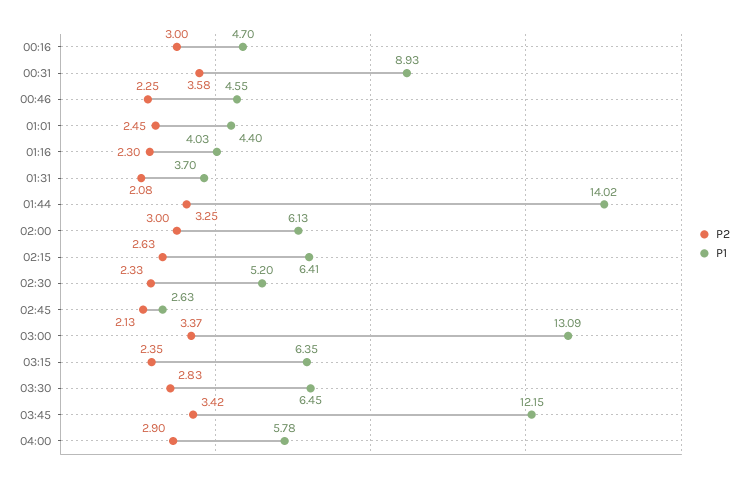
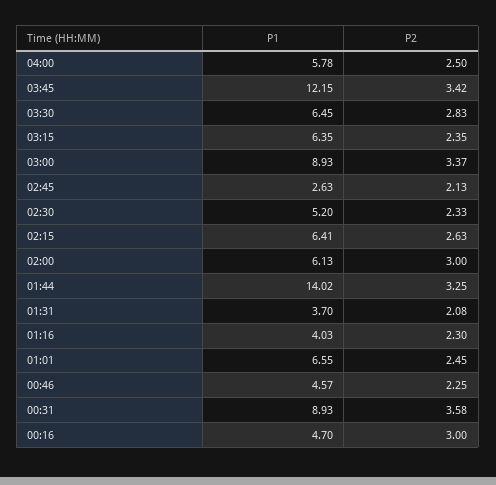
P1, 00:46: 4.55 -> 4.57
P1, 01:01: 4.4 -> 6.55
P1, 03:00: 13.09 -> 8.93
P2, 04:00: 2.9 -> 2.5

